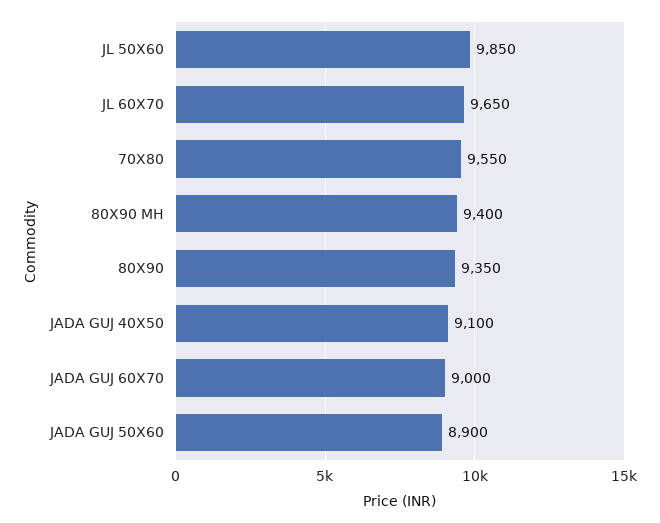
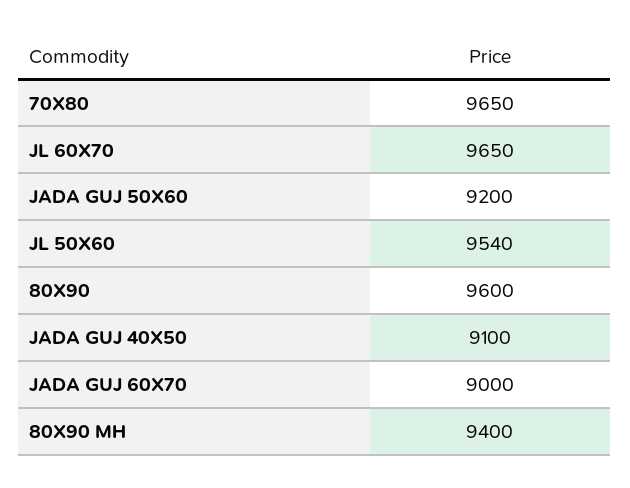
JL 50X60: 9850 -> 9540
70X80: 9550 -> 9650
80X90: 9350 -> 9600
JADA GUJ 50X60: 8900 -> 9200

